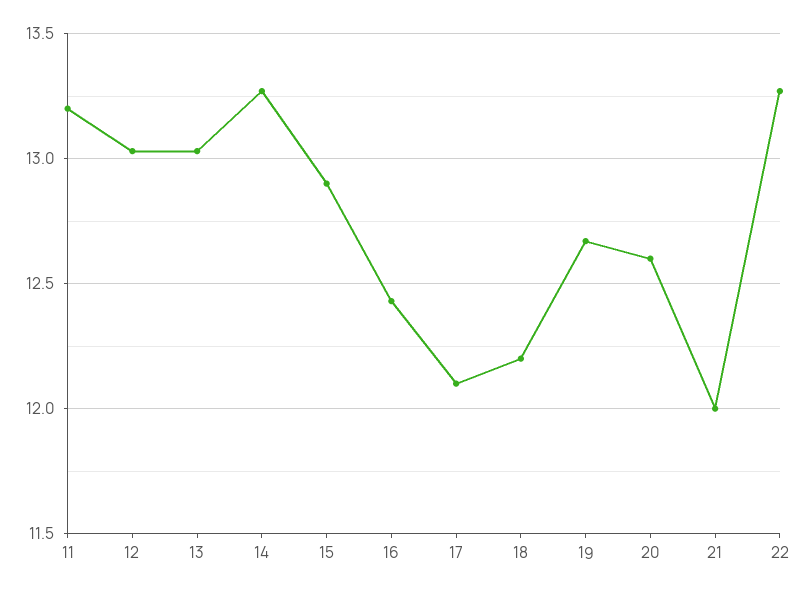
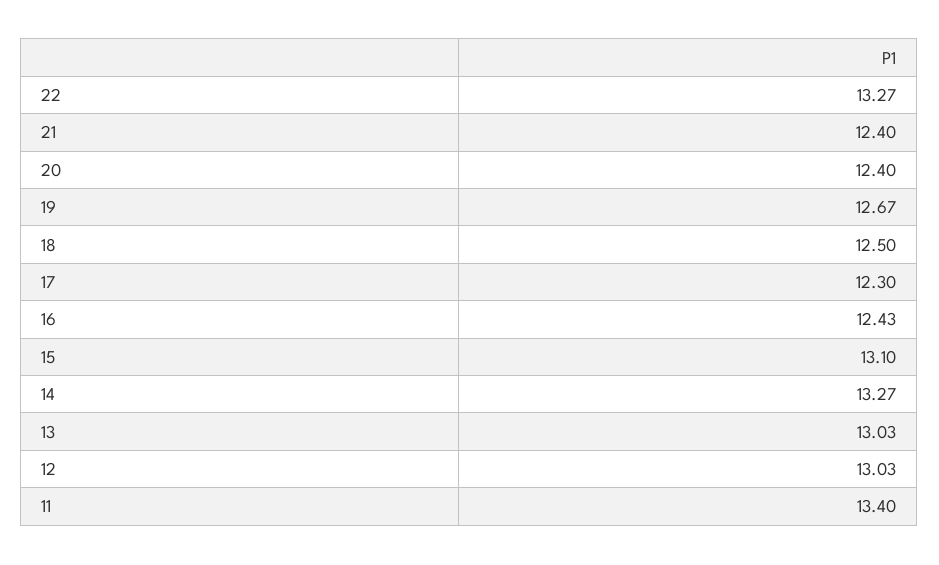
11: 13.2 -> 13.4
15: 12.9 -> 13.1
17: 12.1 -> 12.3
18: 12.2 -> 12.5
20: 12.6 -> 12.4
21: 12 -> 12.4

